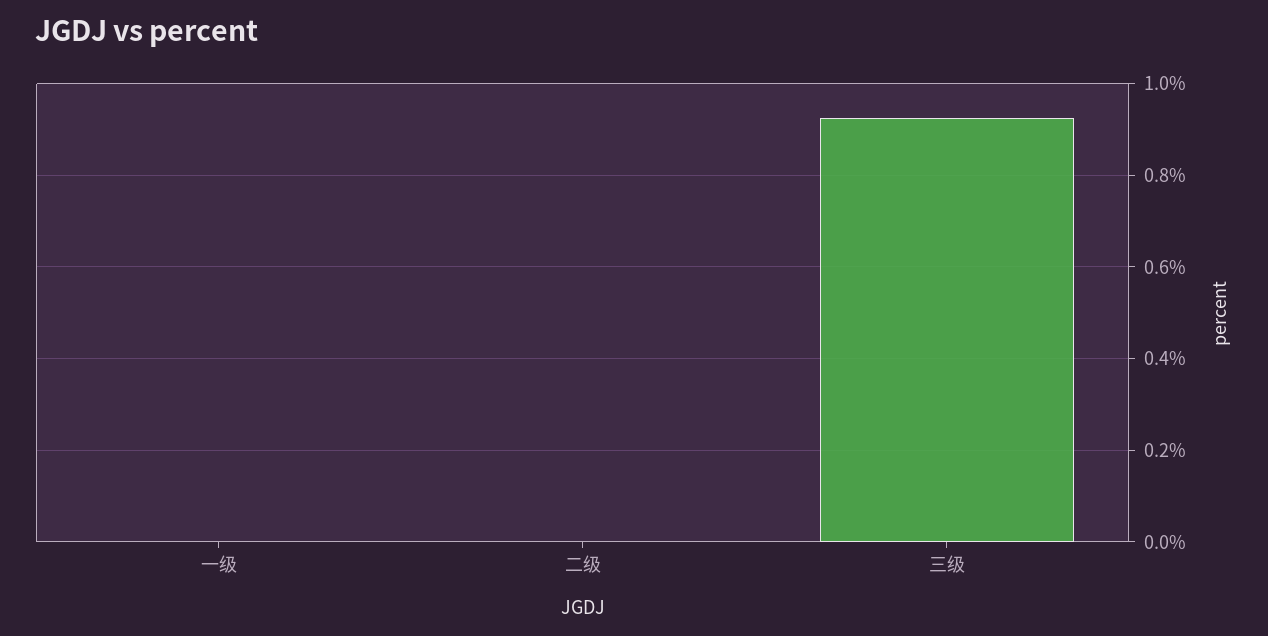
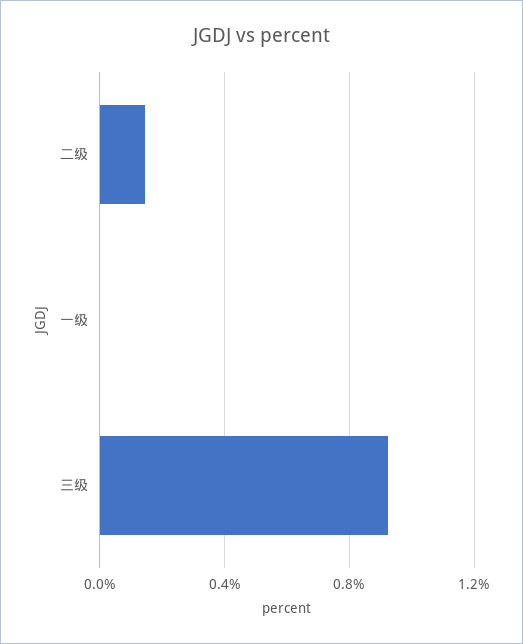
二级: 0 -> 0.15

